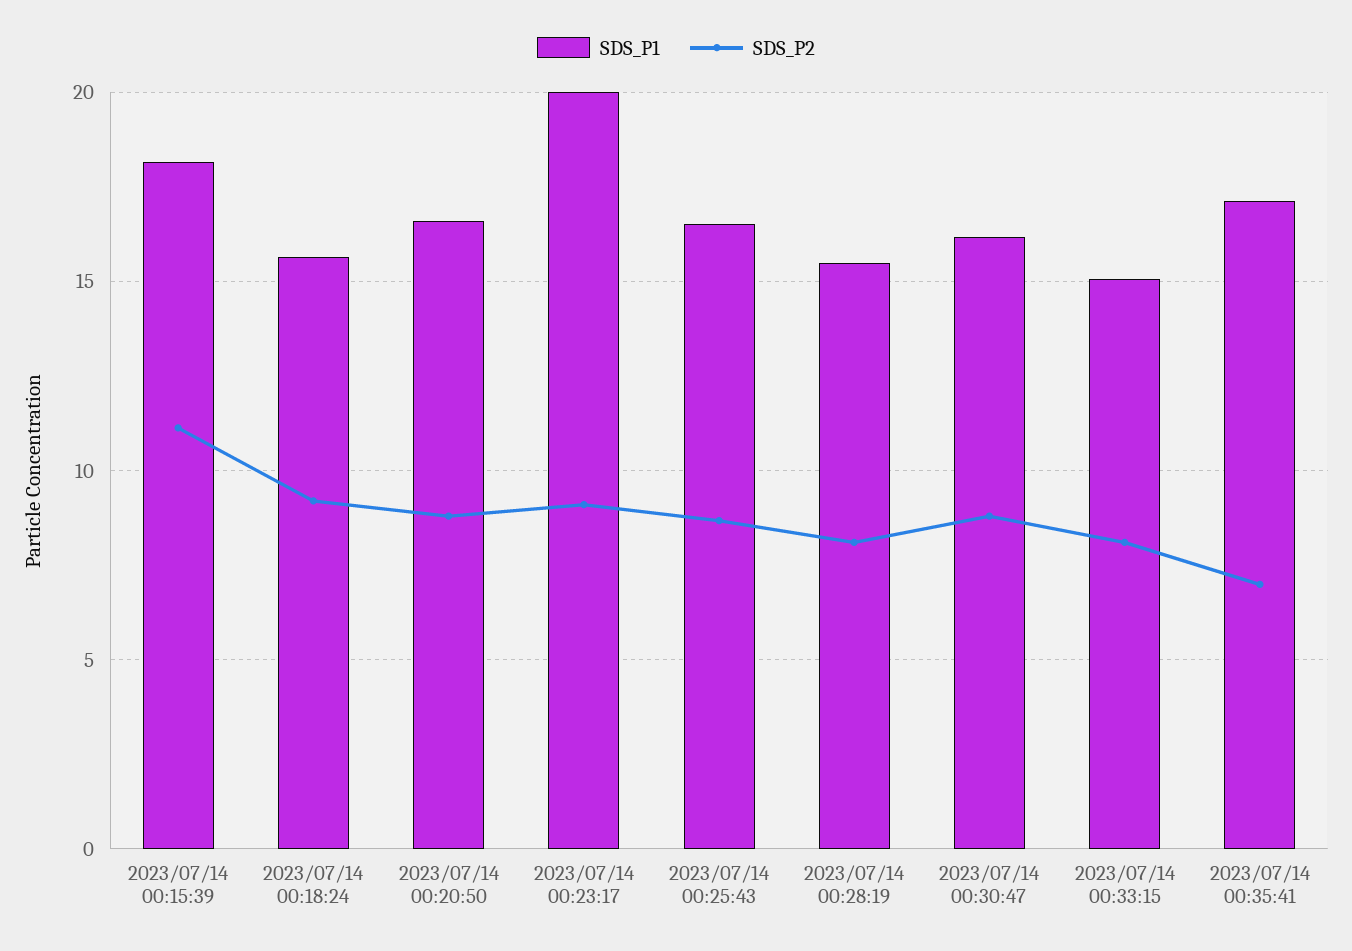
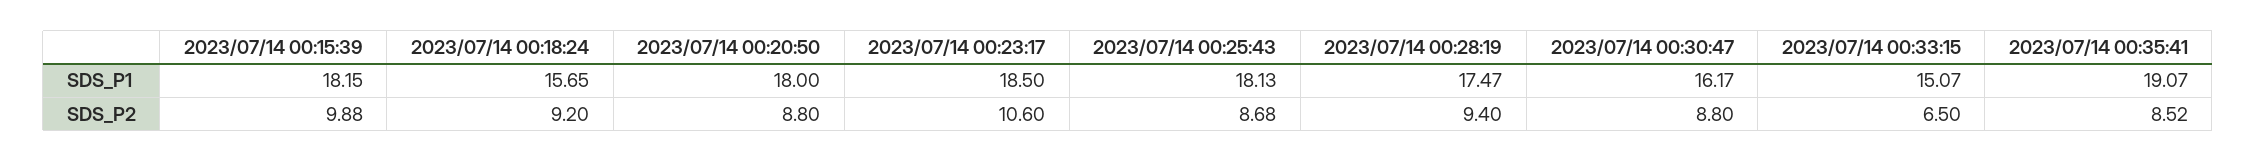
SDS_P2, 2023/07/14 00:15:39: 11 -> 9.88
SDS_P1, 2023/07/14 00:20:50: 16.5 -> 18
SDS_P1, 2023/07/14 00:23:17: 20 -> 18.5
SDS_P2, 2023/07/14 00:23:17: 9 -> 10.6
SDS_P1, 2023/07/14 00:25:43: 16.5 -> 18.13
SDS_P1, 2023/07/14 00:28:19: 15.5 -> 17.47
SDS_P2, 2023/07/14 00:28:19: 8 -> 9.4
SDS_P2, 2023/07/14 00:33:15: 8 -> 6.5
SDS_P1, 2023/07/14 00:35:41: 17 -> 19.07
SDS_P2, 2023/07/14 00:35:41: 7 -> 8.52

